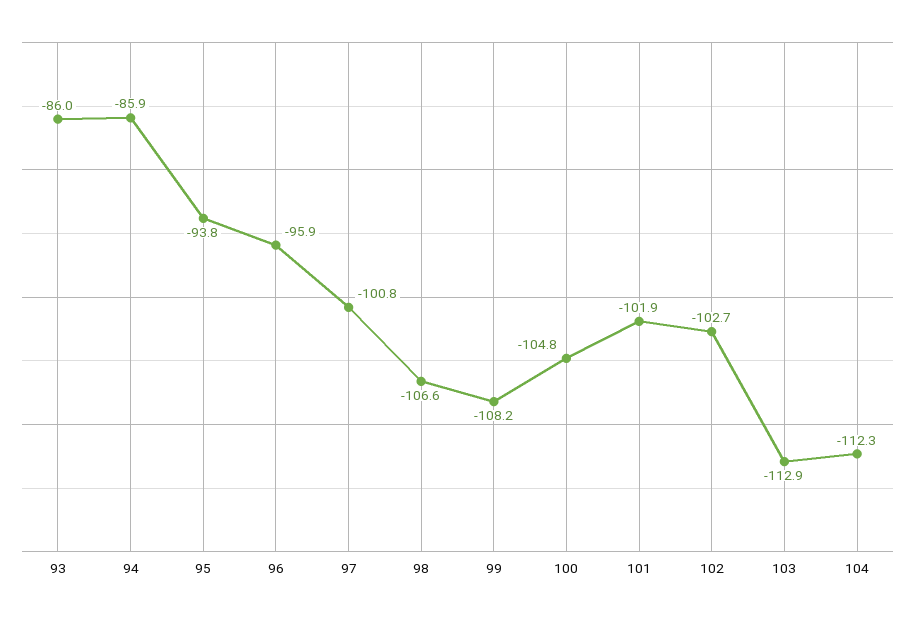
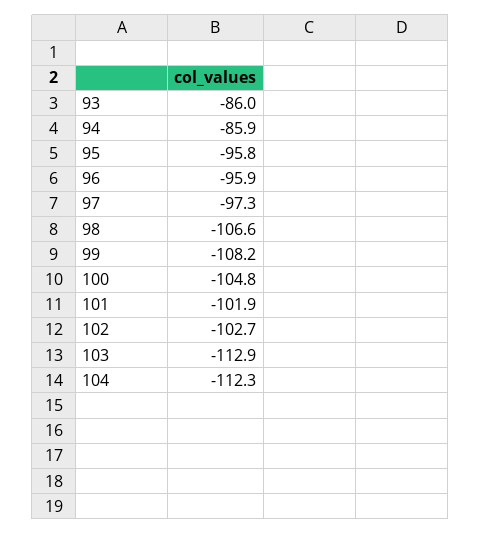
95: -93.8 -> -95.8
97: -100.8 -> -97.3

